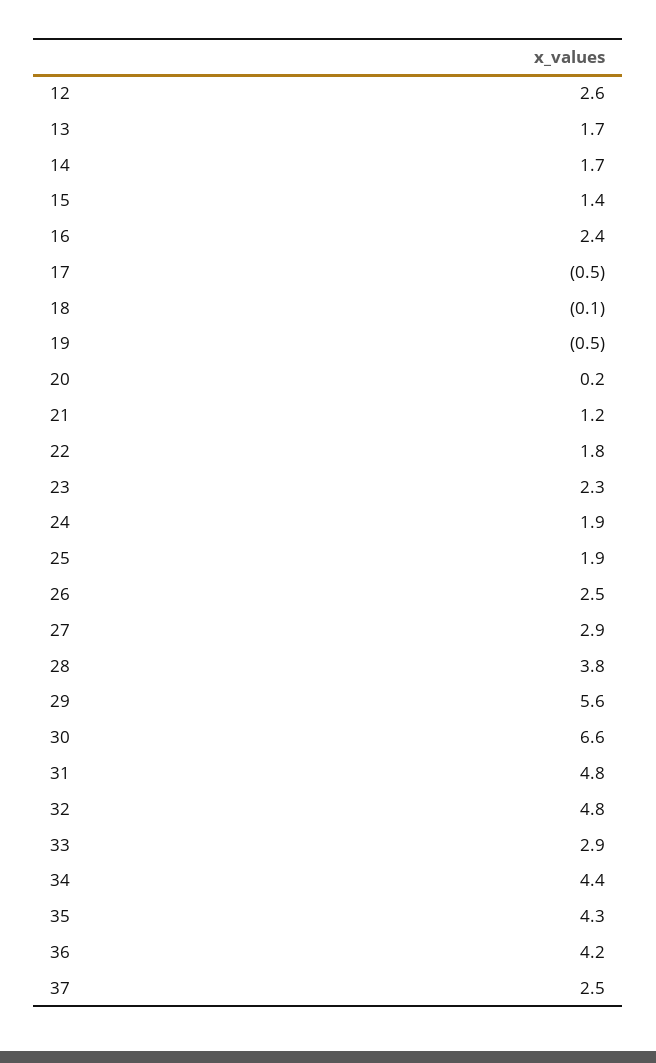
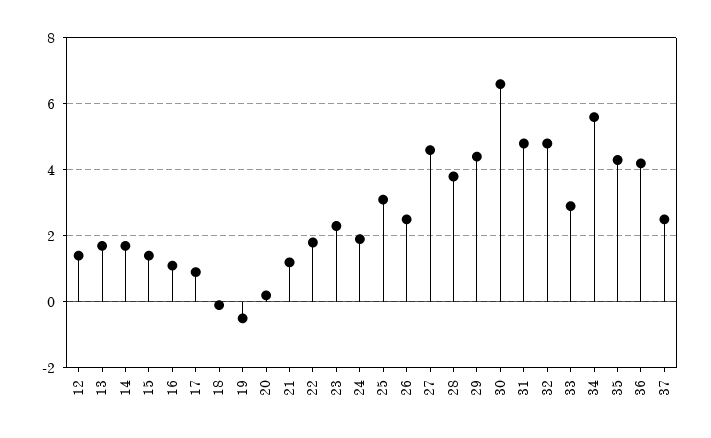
12: 2.6 -> 1.5
16: 2.4 -> 1
17: -0.5 -> 1
25: 1.9 -> 3
27: 2.9 -> 4.5
29: 5.6 -> 4.5
34: 4.4 -> 5.5

